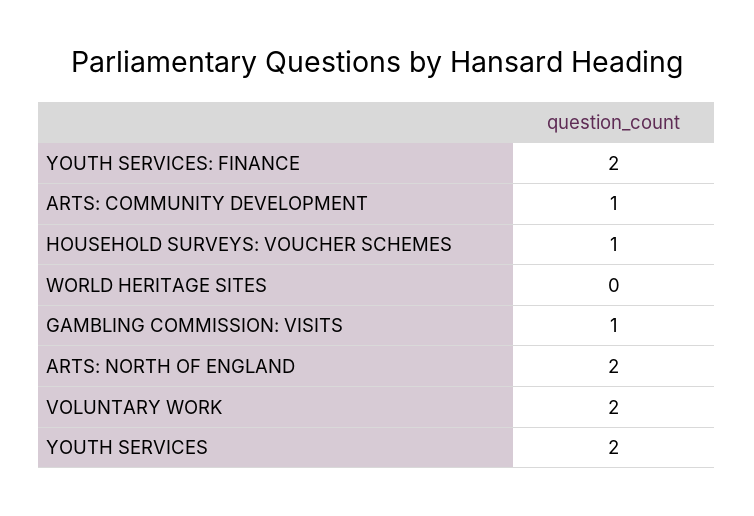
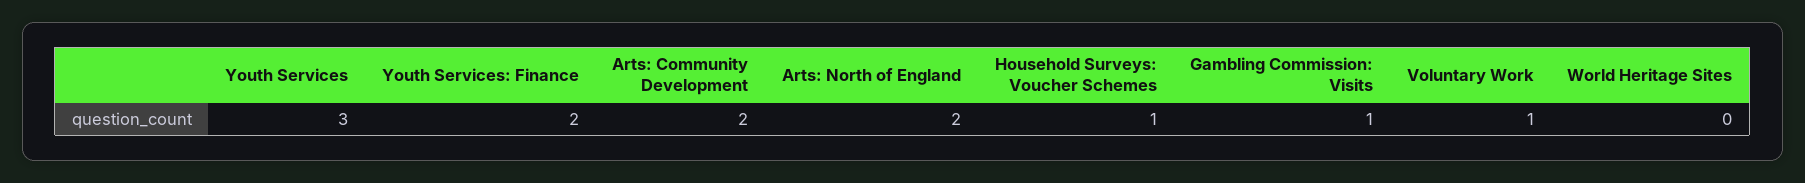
ARTS: COMMUNITY DEVELOPMENT: 1 -> 2
VOLUNTARY WORK: 2 -> 1
YOUTH SERVICES: 2 -> 3

